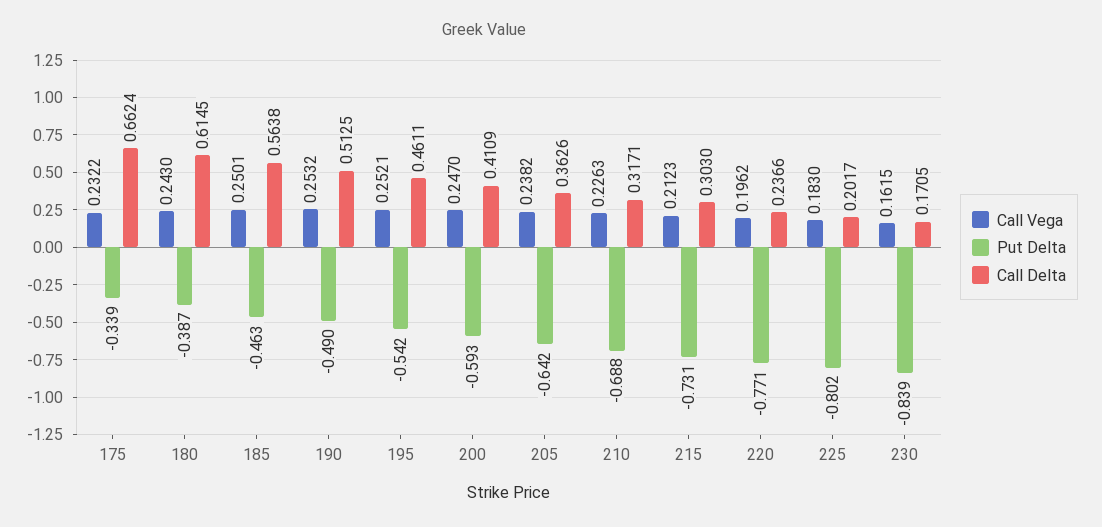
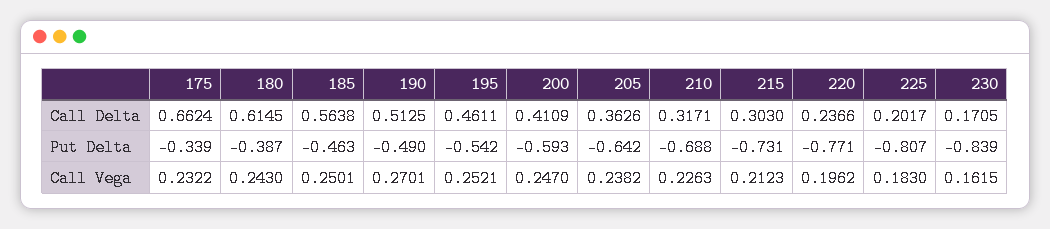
Call Vega, 190: 0.2532 -> 0.2701
Put Delta, 225: -0.802 -> -0.807

